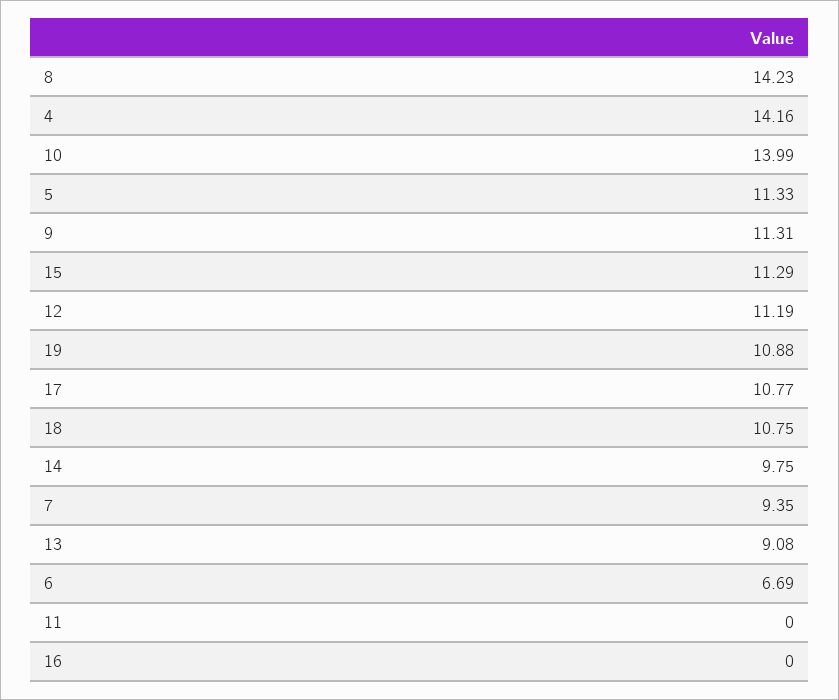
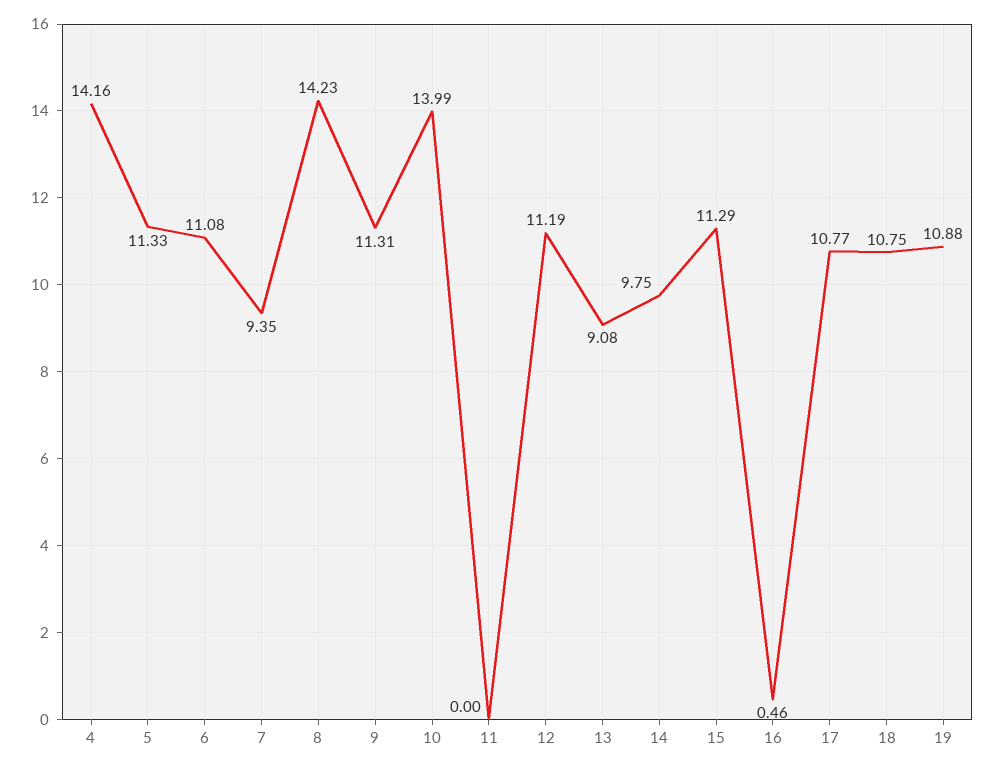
6: 6.69 -> 11.08
16: 0 -> 0.46

